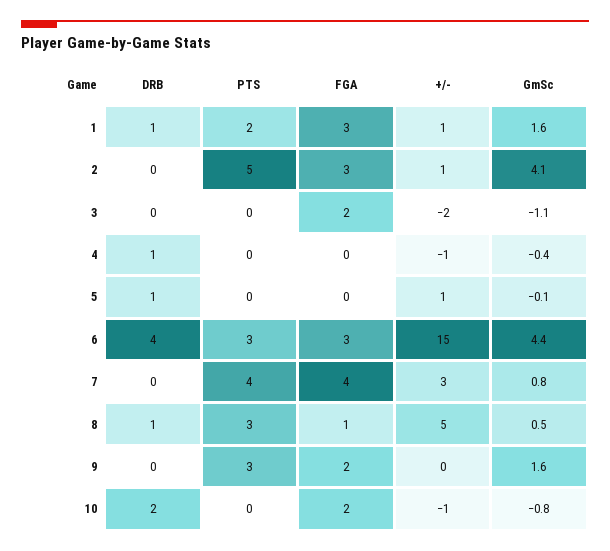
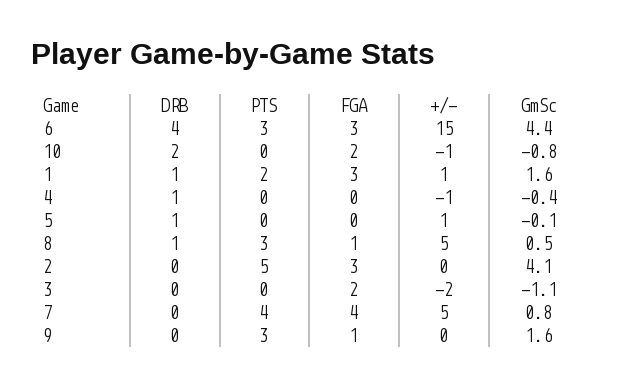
+/-, 2: 1 -> 0
+/-, 7: 3 -> 5
FGA, 9: 2 -> 1

